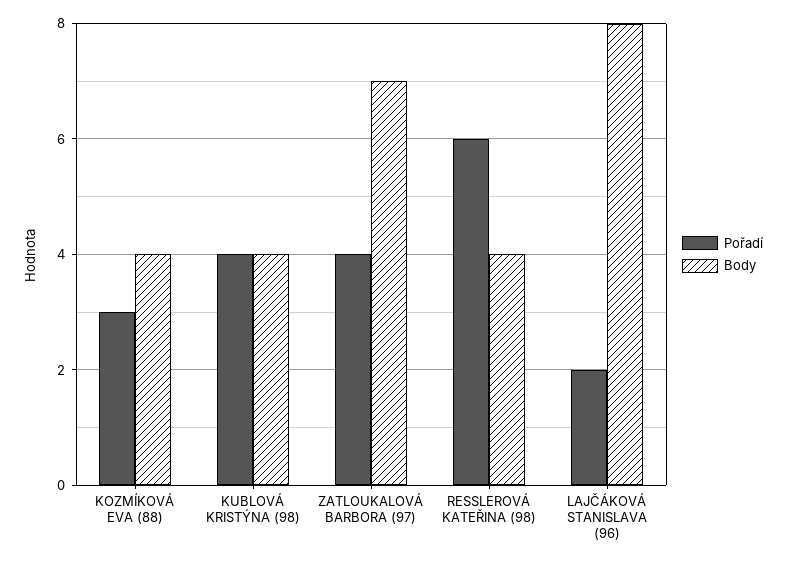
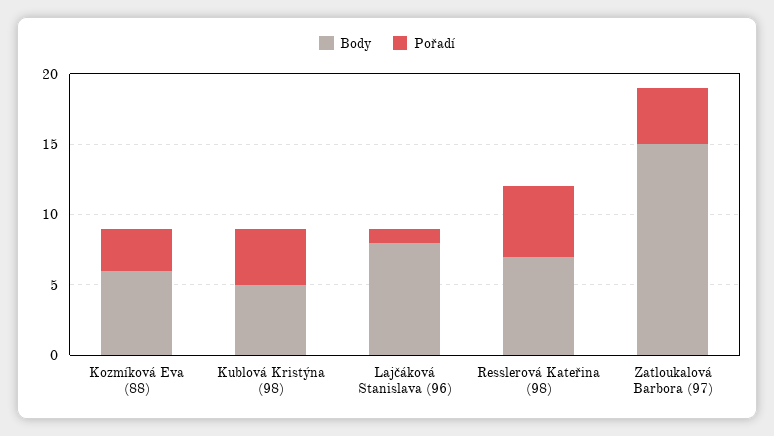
Body, KOZMÍKOVÁ EVA (88): 4 -> 6
Body, KUBLOVÁ KRISTÝNA (98): 4 -> 5
Body, ZATLOUKALOVÁ BARBORA (97): 7 -> 15
Pořadí, RESSLEROVÁ KATEŘINA (98): 6 -> 5
Body, RESSLEROVÁ KATEŘINA (98): 4 -> 7
Pořadí, LAJČÁKOVÁ STANISLAVA (96): 2 -> 1

